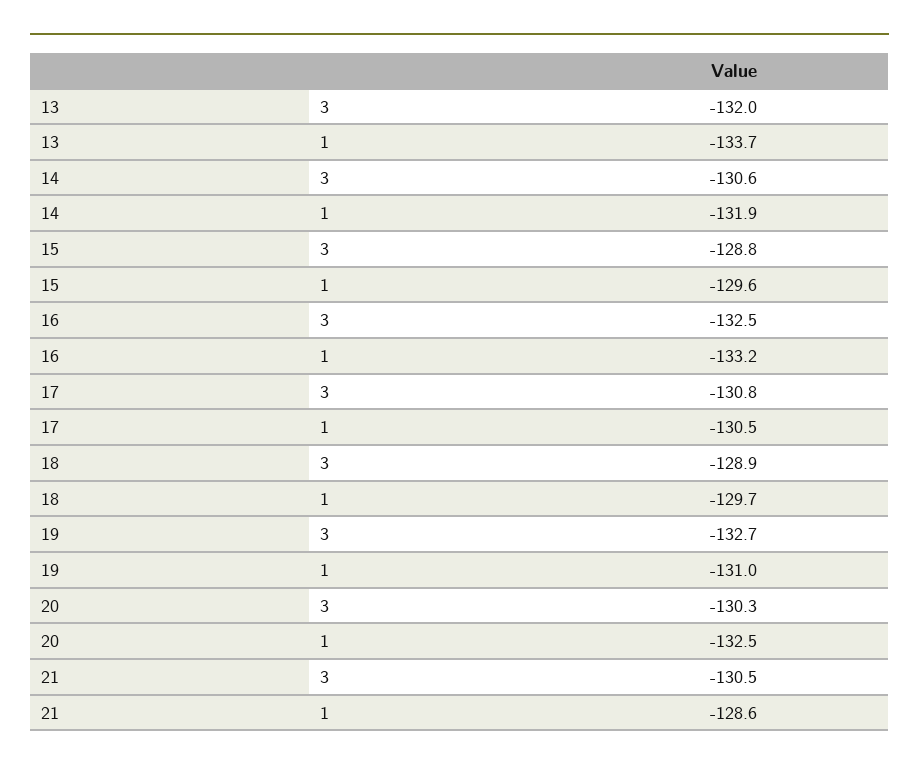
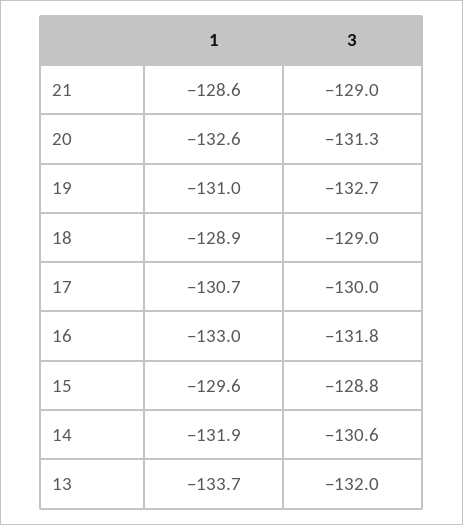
16, 3: -132.5 -> -131.8
16, 1: -133.2 -> -133
17, 3: -130.8 -> -130
17, 1: -130.5 -> -130.7
18, 3: -128.9 -> -129
18, 1: -129.7 -> -128.9
20, 3: -130.3 -> -131.3
20, 1: -132.5 -> -132.6
21, 3: -130.5 -> -129

